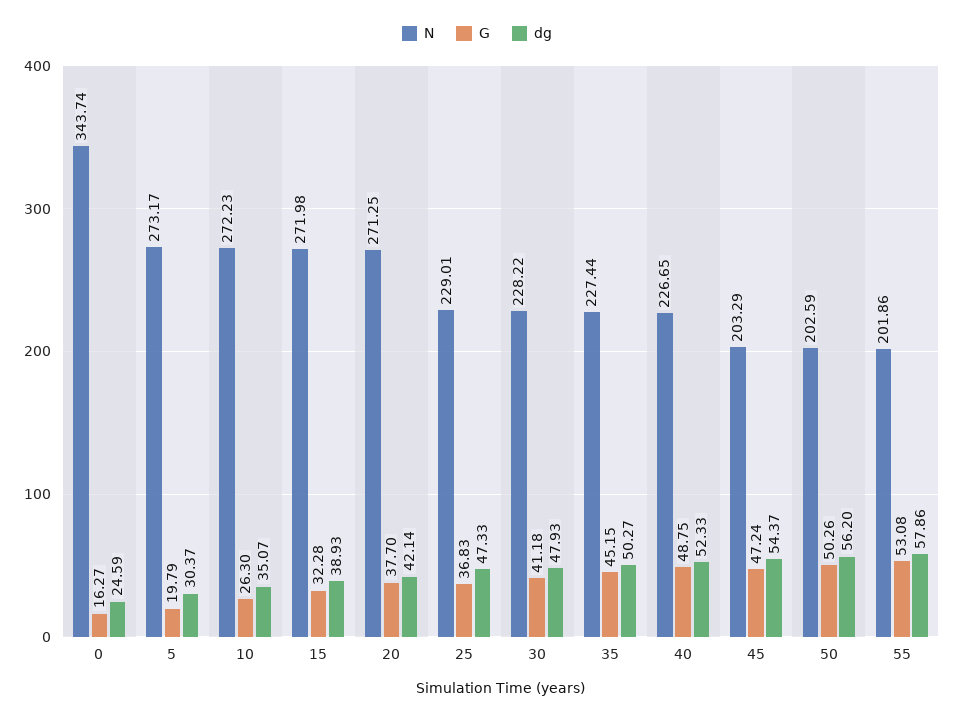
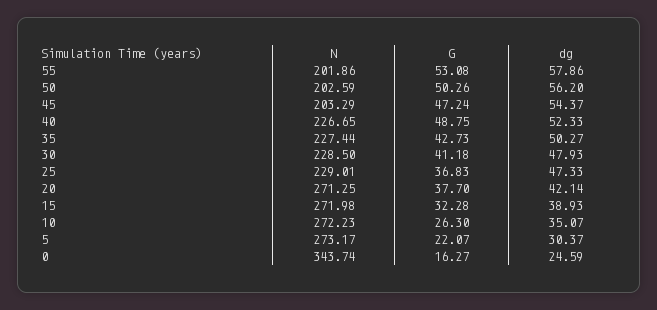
G, 5: 19.79 -> 22.07
N, 30: 228.22 -> 228.5
G, 35: 45.15 -> 42.73

